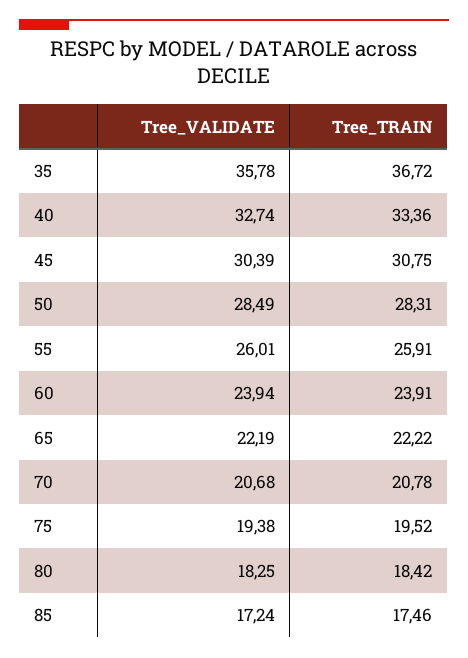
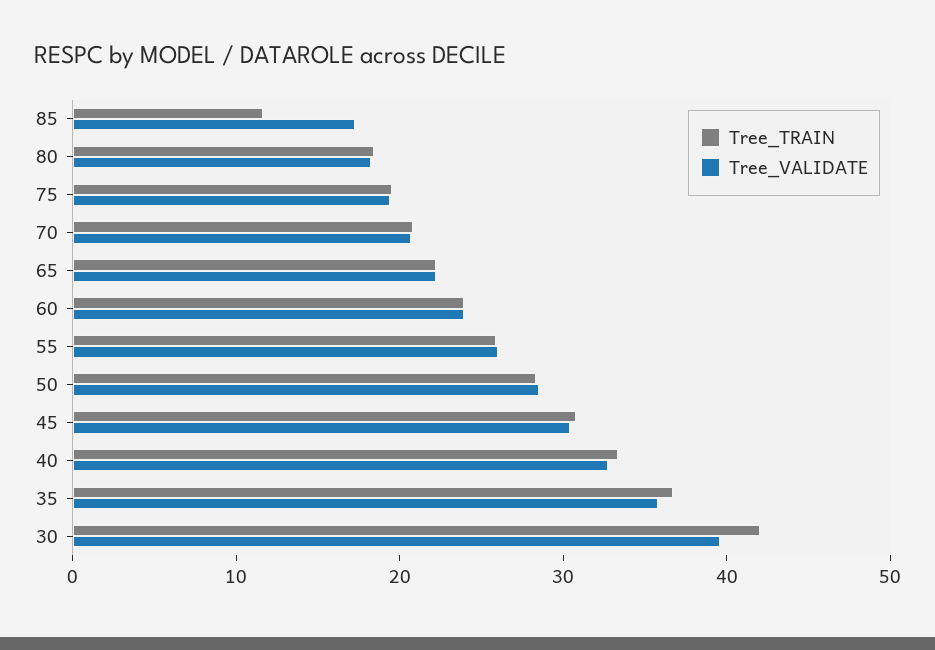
Tree_TRAIN, 85: 17.46 -> 12
Tree_TRAIN, 30: none -> 42
Tree_VALIDATE, 30: none -> 40

